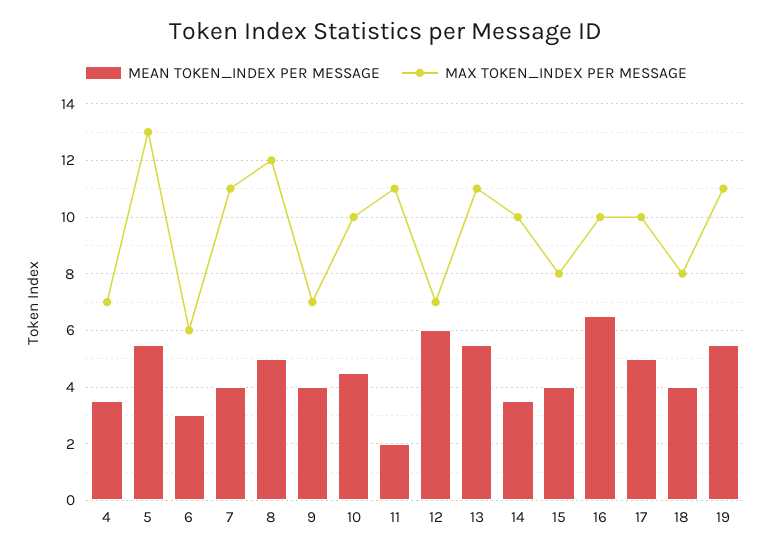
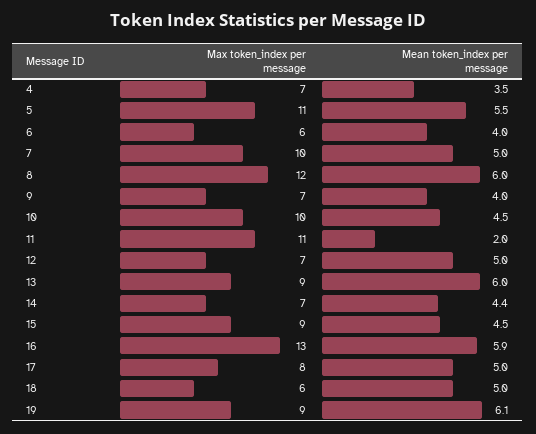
MAX TOKEN_INDEX PER MESSAGE, 5: 13 -> 11
MEAN TOKEN_INDEX PER MESSAGE, 6: 3 -> 4
MEAN TOKEN_INDEX PER MESSAGE, 7: 4 -> 5
MAX TOKEN_INDEX PER MESSAGE, 7: 11 -> 10
MEAN TOKEN_INDEX PER MESSAGE, 8: 5 -> 6
MEAN TOKEN_INDEX PER MESSAGE, 12: 6 -> 5
MEAN TOKEN_INDEX PER MESSAGE, 13: 5.5 -> 6
MAX TOKEN_INDEX PER MESSAGE, 13: 11 -> 9
MEAN TOKEN_INDEX PER MESSAGE, 14: 3.5 -> 4.4
MAX TOKEN_INDEX PER MESSAGE, 14: 10 -> 7
MEAN TOKEN_INDEX PER MESSAGE, 15: 4 -> 4.5
MAX TOKEN_INDEX PER MESSAGE, 15: 8 -> 9
MEAN TOKEN_INDEX PER MESSAGE, 16: 6.5 -> 5.9
MAX TOKEN_INDEX PER MESSAGE, 16: 10 -> 13
MAX TOKEN_INDEX PER MESSAGE, 17: 10 -> 8
MEAN TOKEN_INDEX PER MESSAGE, 18: 4 -> 5
MAX TOKEN_INDEX PER MESSAGE, 18: 8 -> 6
MEAN TOKEN_INDEX PER MESSAGE, 19: 5.5 -> 6.1
MAX TOKEN_INDEX PER MESSAGE, 19: 11 -> 9

